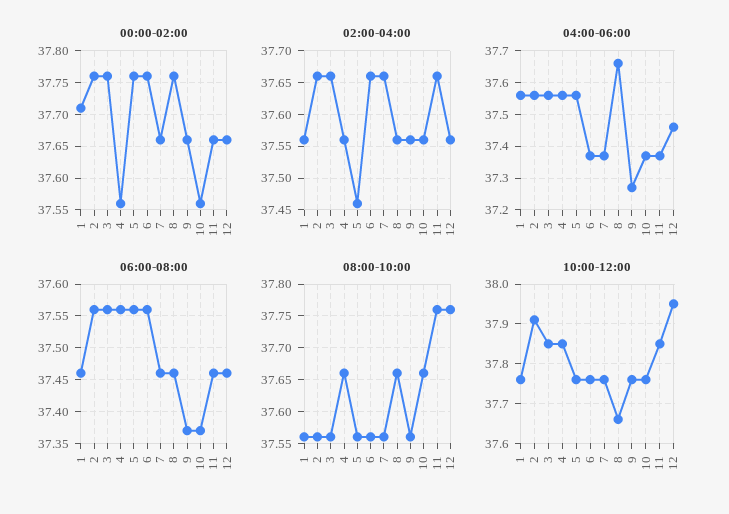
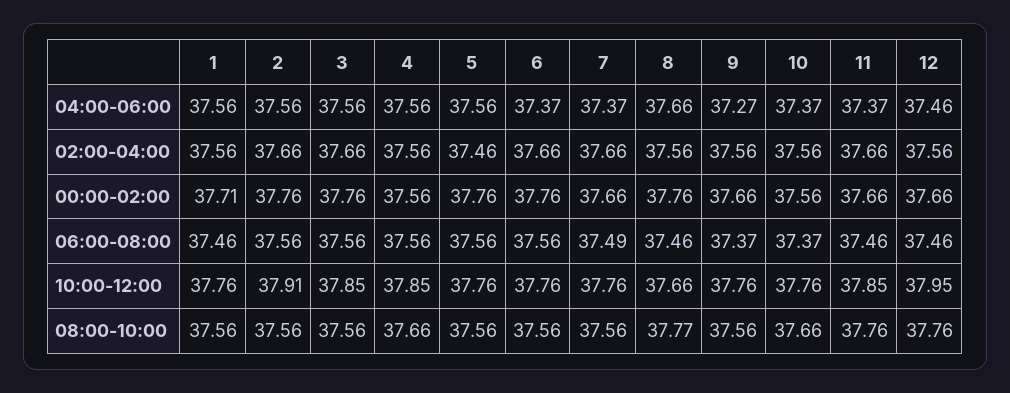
06:00-08:00, 7: 37.46 -> 37.49
08:00-10:00, 8: 37.66 -> 37.77

